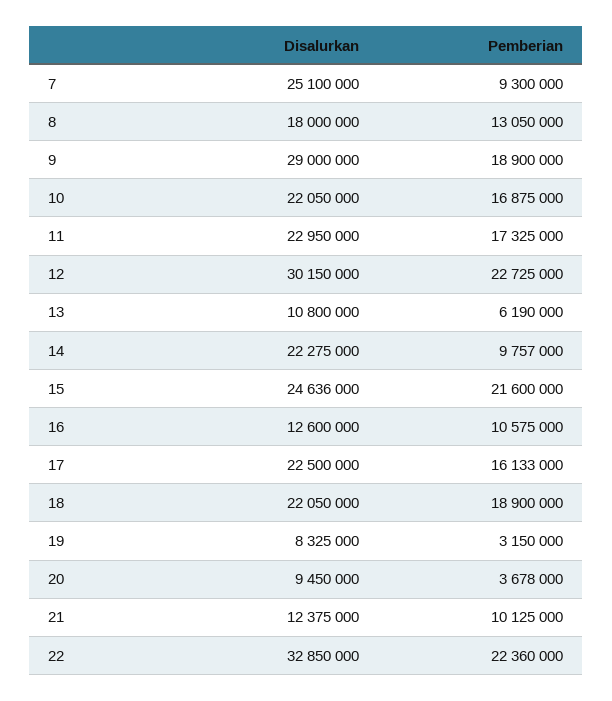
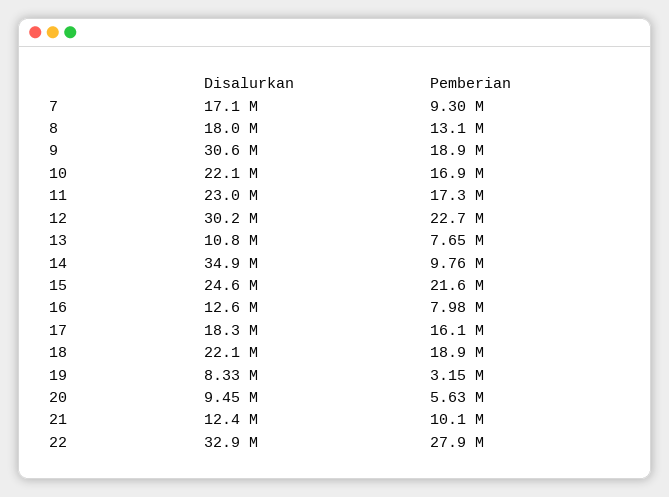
Disalurkan, 7: 25100000 -> 17100000
Disalurkan, 9: 29000000 -> 30600000
Pemberian, 13: 6190000 -> 7650000
Disalurkan, 14: 22275000 -> 34900000
Pemberian, 16: 10575000 -> 7980000
Disalurkan, 17: 22500000 -> 18300000
Pemberian, 20: 3678000 -> 5630000
Pemberian, 22: 22360000 -> 27900000

